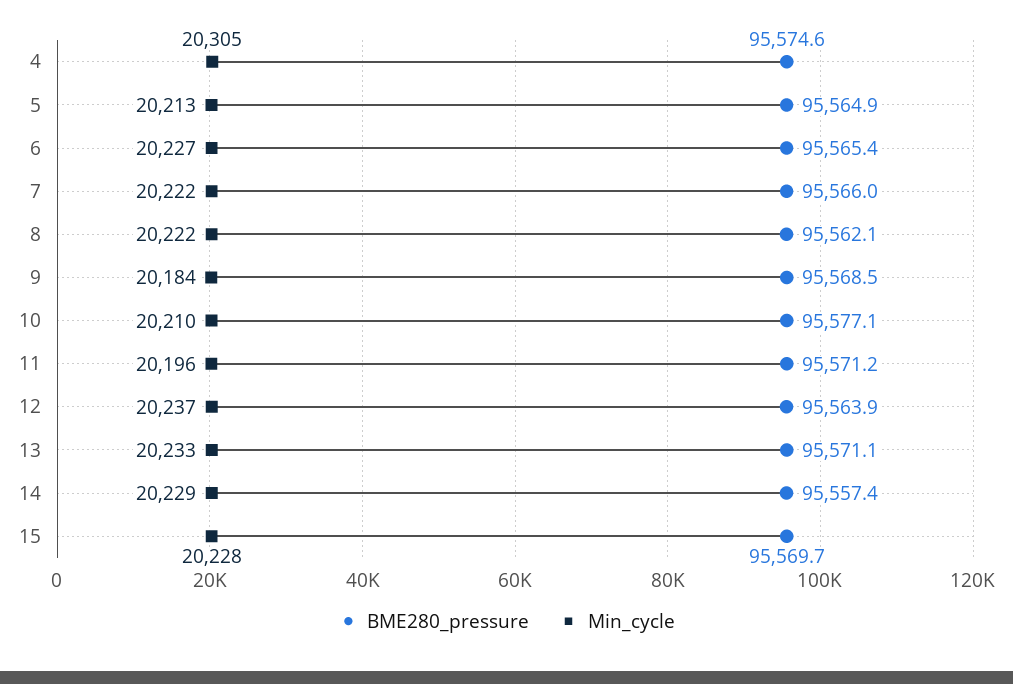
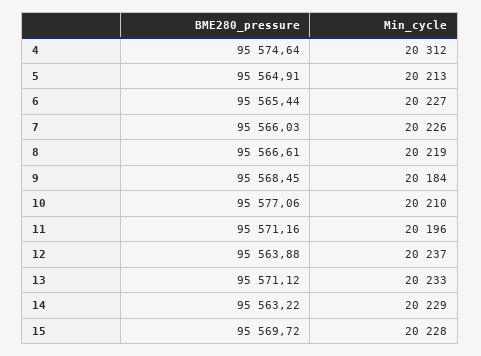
Min_cycle, 4: 20305 -> 20312
Min_cycle, 7: 20222 -> 20226
BME280_pressure, 8: 95562.1 -> 95566.61
Min_cycle, 8: 20222 -> 20219
BME280_pressure, 14: 95557.4 -> 95563.22

